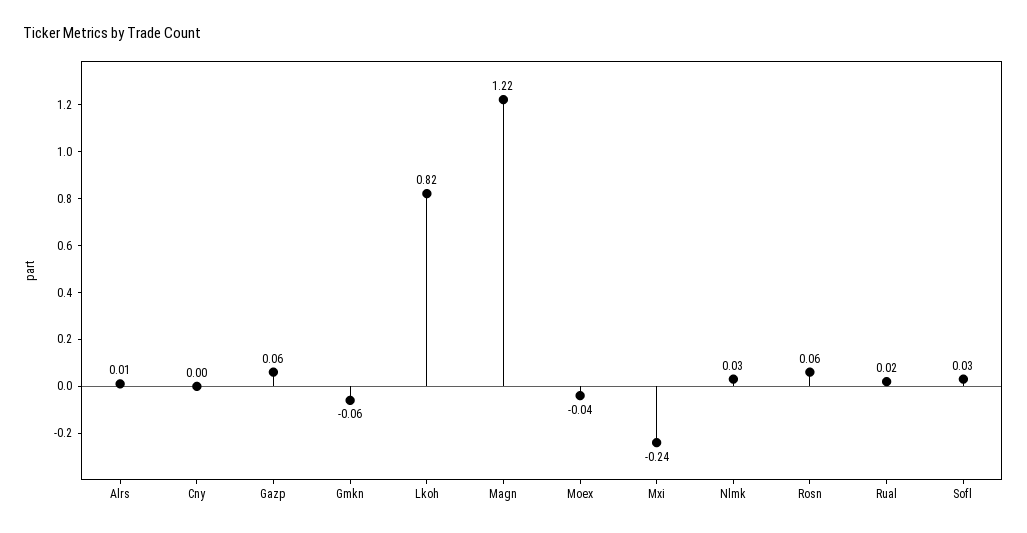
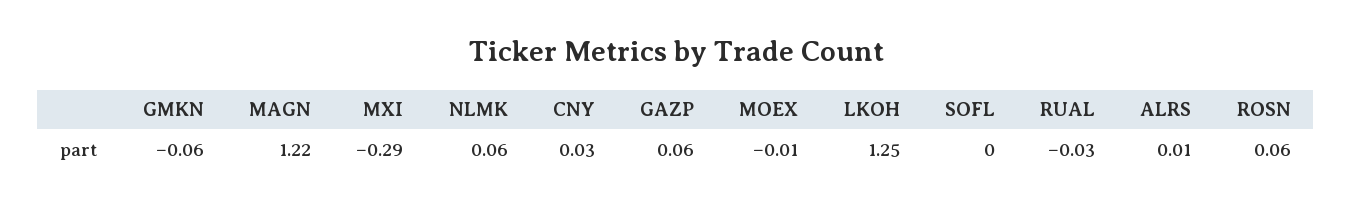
Cny: 0 -> 0.03
Lkoh: 0.82 -> 1.25
Moex: -0.04 -> -0.01
Mxi: -0.24 -> -0.29
Nlmk: 0.03 -> 0.06
Rual: 0.02 -> -0.03
Sofl: 0.03 -> 0

